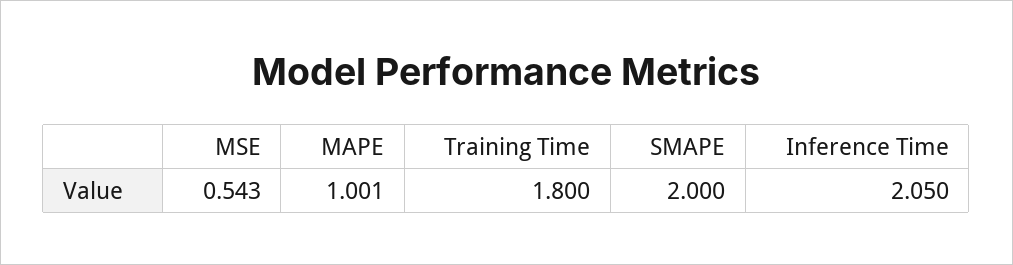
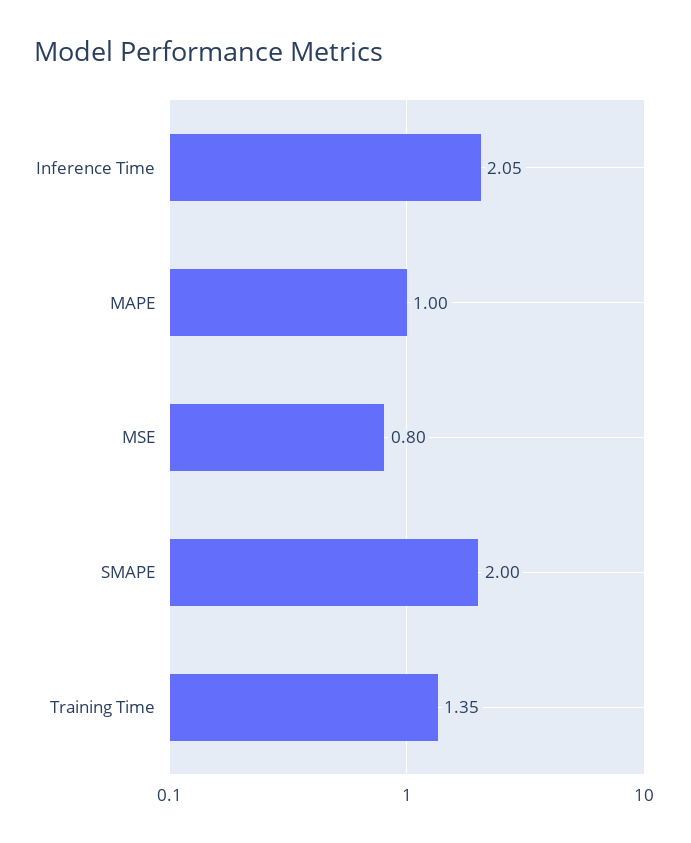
MSE: 0.543 -> 0.8
Training Time: 1.8 -> 1.35

